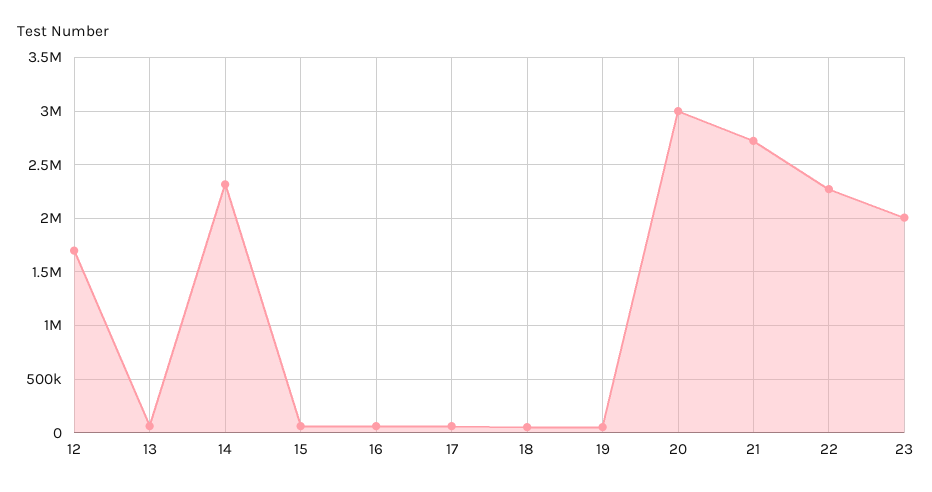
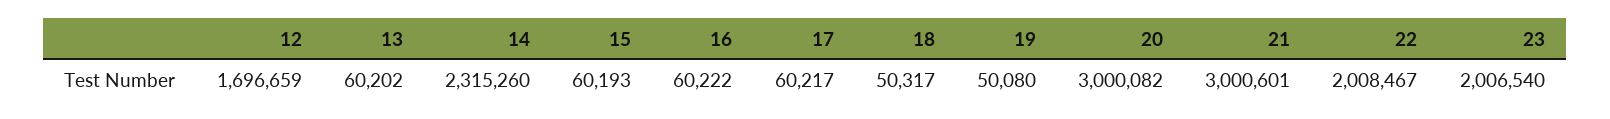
21: 2700000 -> 3000601
22: 2300000 -> 2008467

